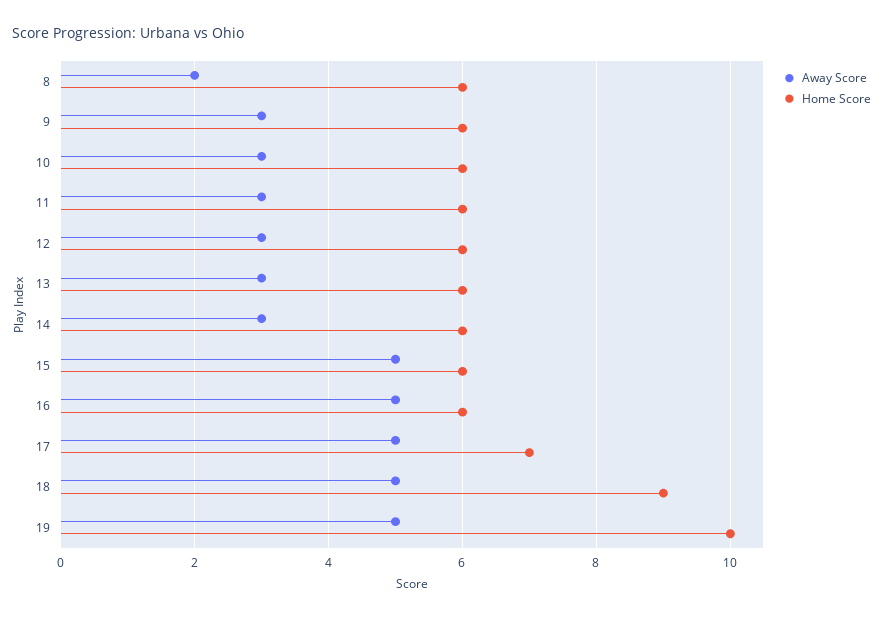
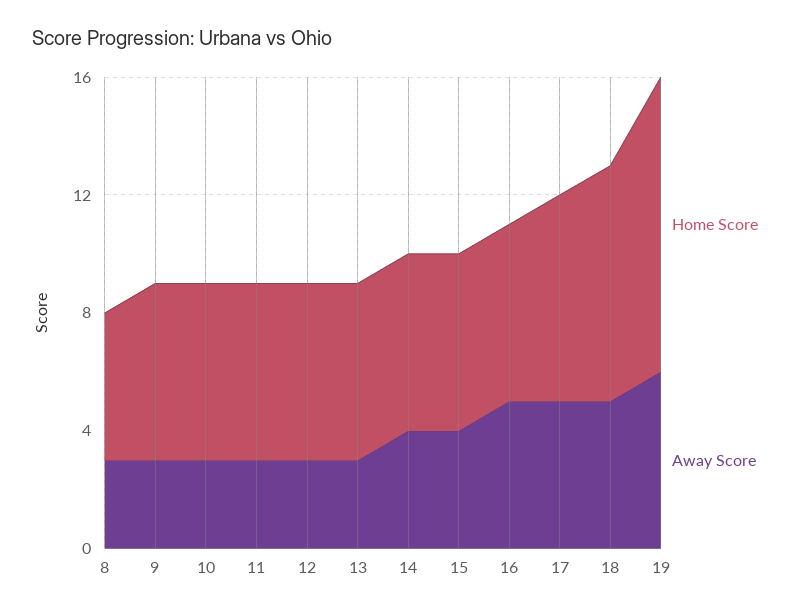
Away Score, 8: 2 -> 3
Home Score, 8: 6 -> 5
Away Score, 14: 3 -> 4
Away Score, 15: 5 -> 4
Home Score, 18: 9 -> 8
Away Score, 19: 5 -> 6

